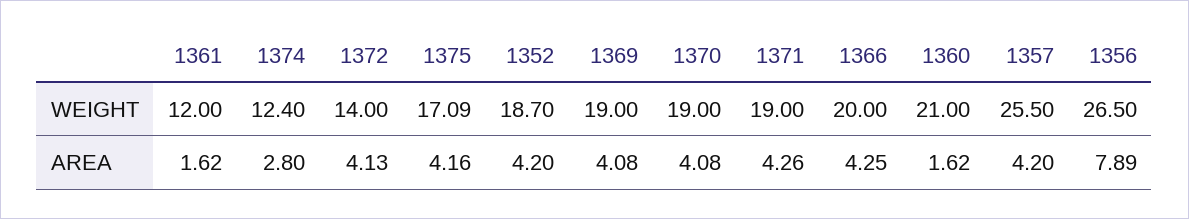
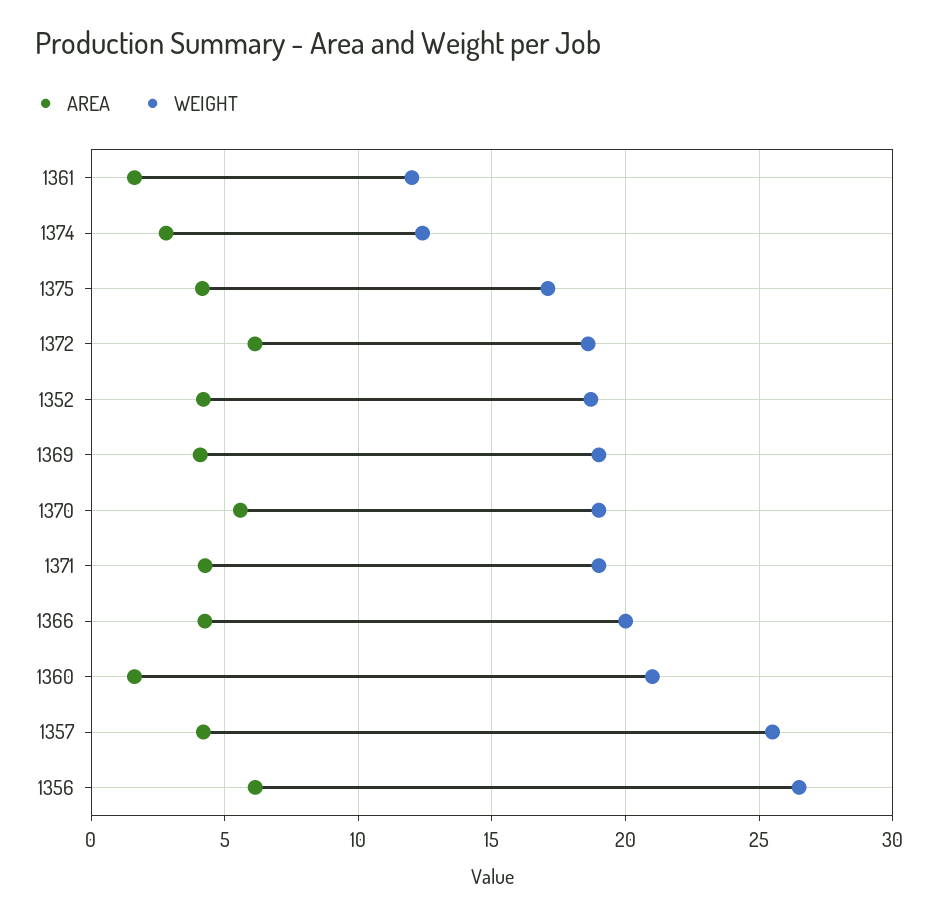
WEIGHT, 1372: 14 -> 18.5
AREA, 1372: 4.13 -> 6
AREA, 1370: 4.08 -> 5.5
AREA, 1356: 7.89 -> 6

